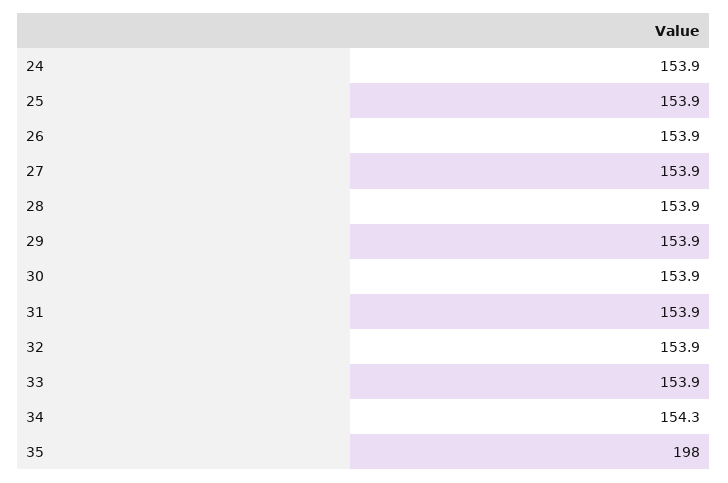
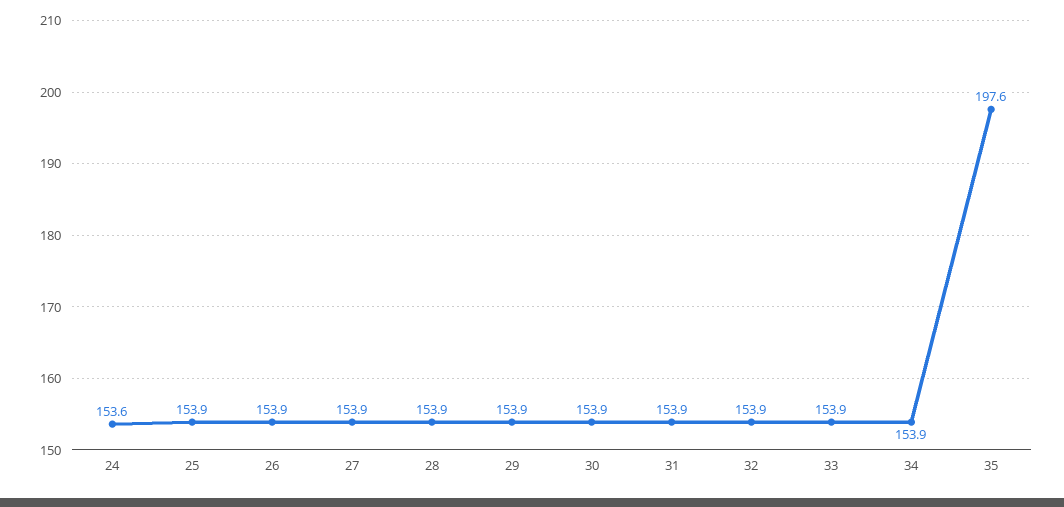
24: 153.9 -> 153.6
34: 154.3 -> 153.9
35: 198 -> 197.6

